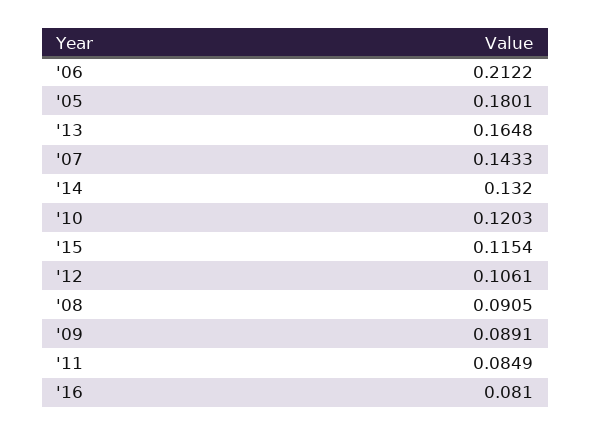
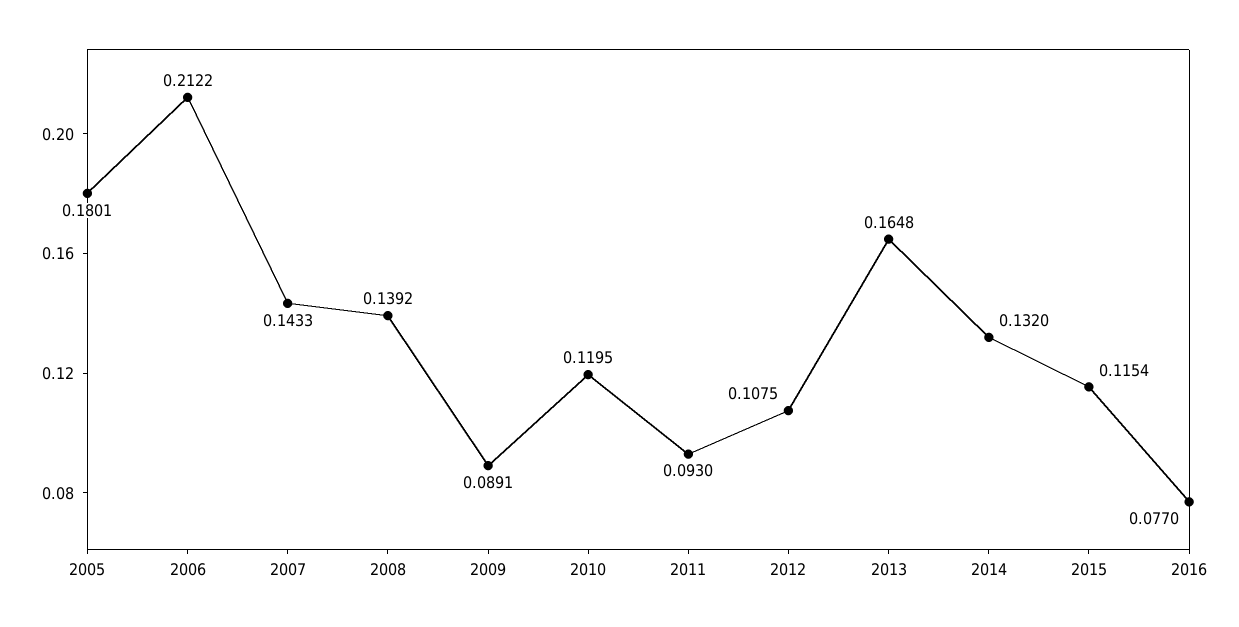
'10: 0.1203 -> 0.1195
'12: 0.1061 -> 0.1075
'08: 0.0905 -> 0.1392
'11: 0.0849 -> 0.093
'16: 0.081 -> 0.077

